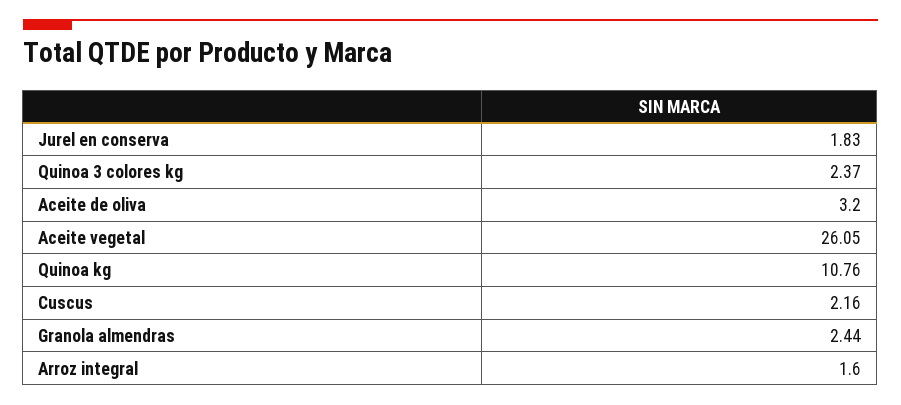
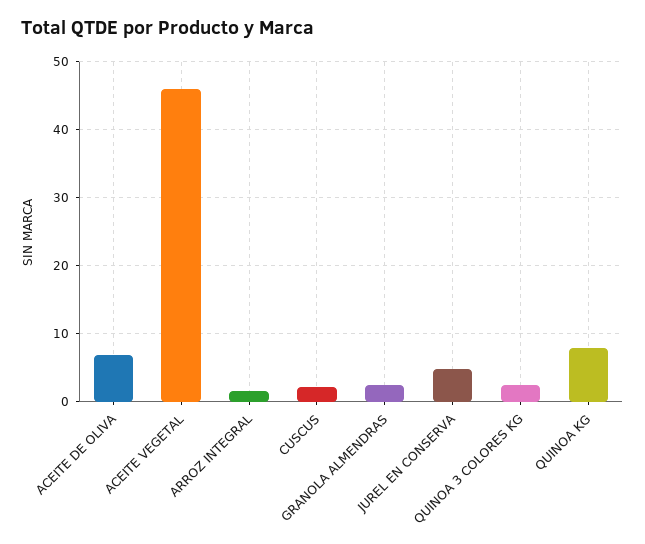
Jurel en conserva: 1.83 -> 5
Aceite de oliva: 3.2 -> 7
Aceite vegetal: 26.05 -> 46
Quinoa kg: 10.76 -> 8

